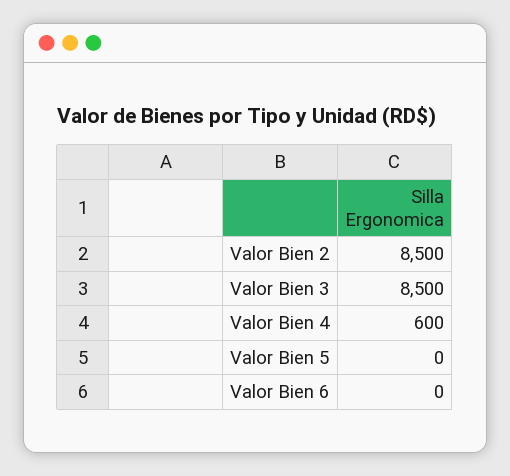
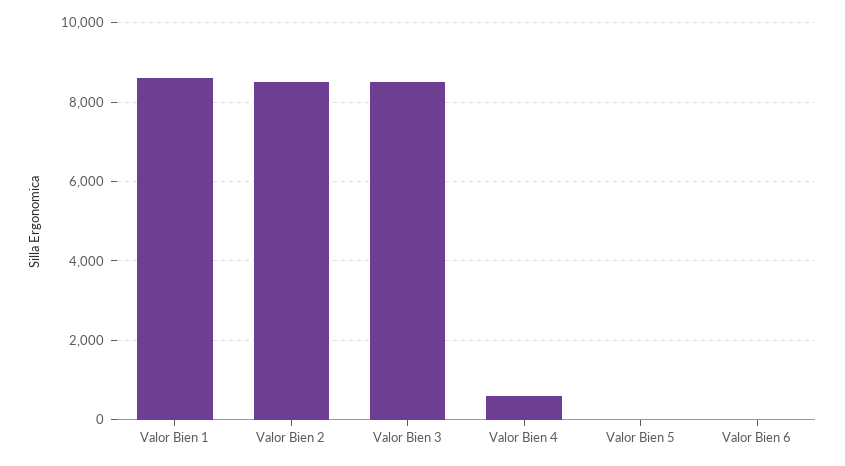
Valor Bien 1: none -> 8600

